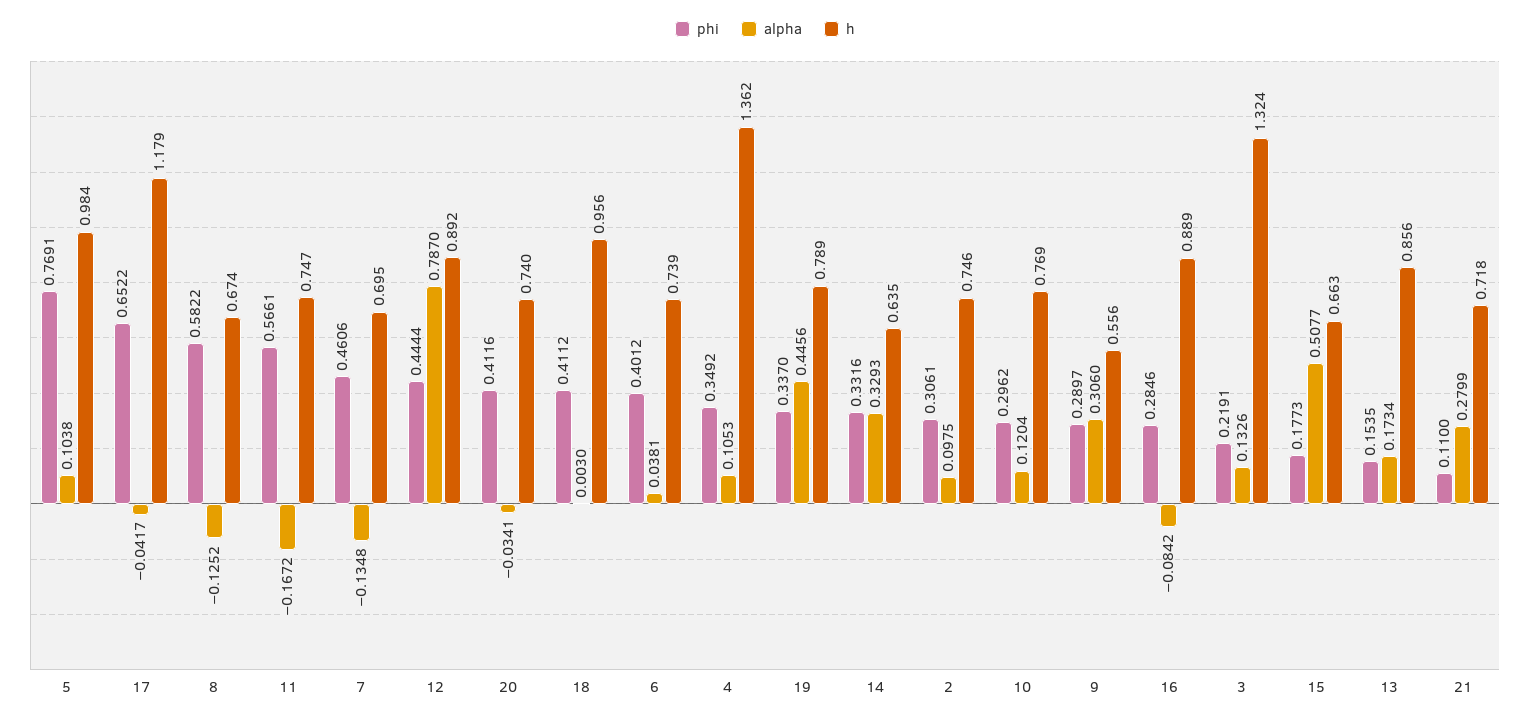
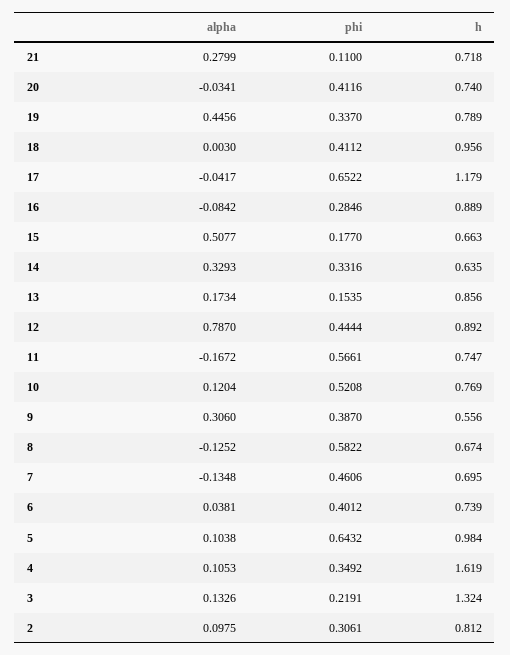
phi, 5: 0.7691 -> 0.6432
h, 4: 1.362 -> 1.619
h, 2: 0.746 -> 0.812
phi, 10: 0.2962 -> 0.5208
phi, 9: 0.2897 -> 0.387
phi, 15: 0.1773 -> 0.177

